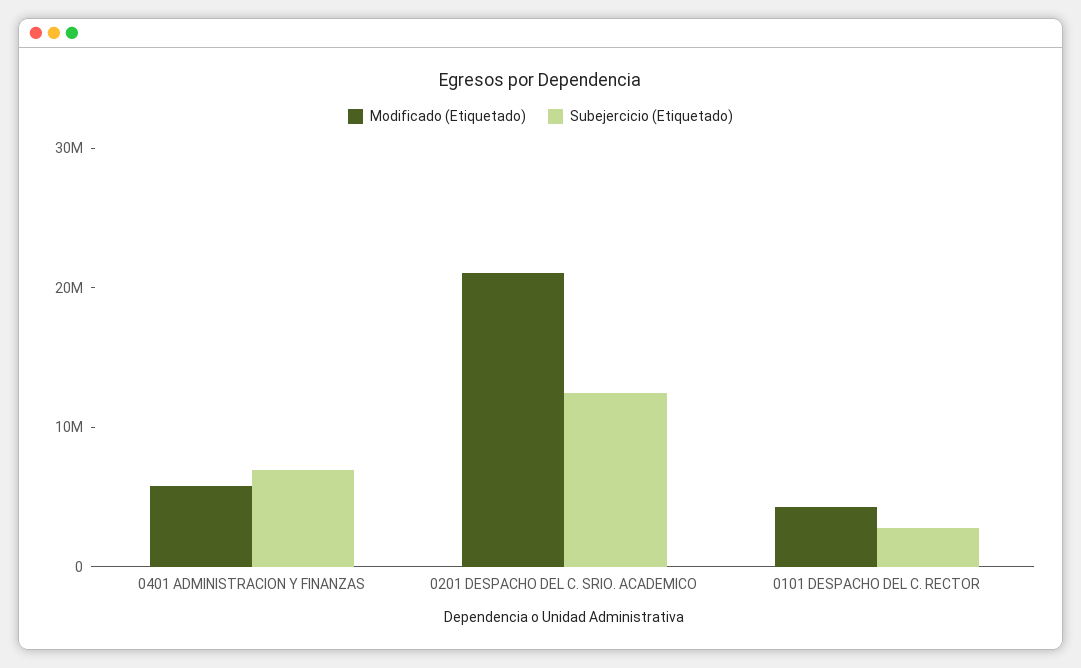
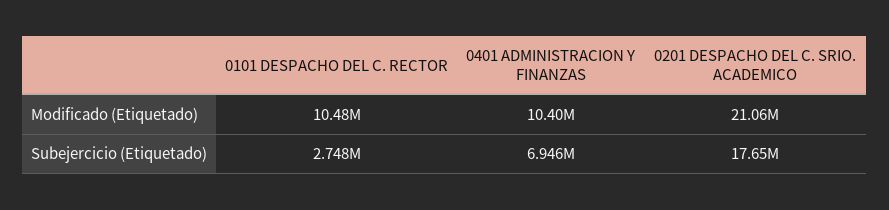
Modificado (Etiquetado), 0401 ADMINISTRACION Y FINANZAS: 6000000 -> 10400000
Subejercicio (Etiquetado), 0201 DESPACHO DEL C. SRIO. ACADEMICO: 12000000 -> 17650000
Modificado (Etiquetado), 0101 DESPACHO DEL C. RECTOR: 4000000 -> 10480000

